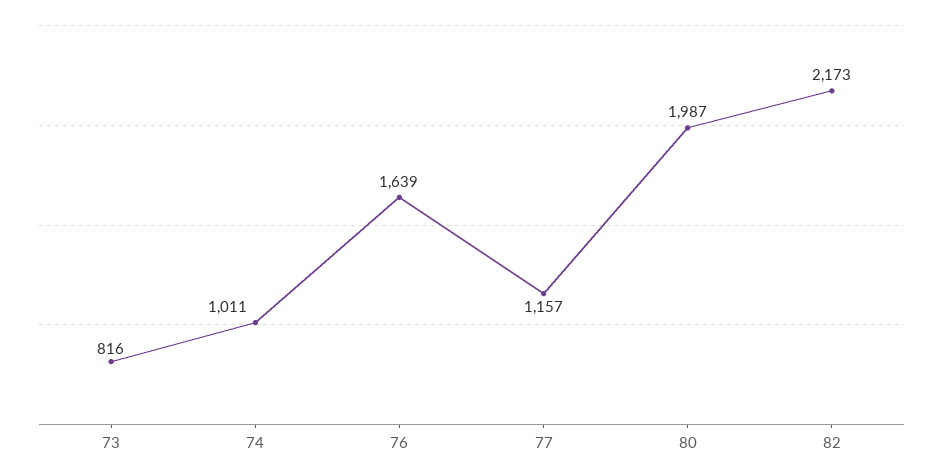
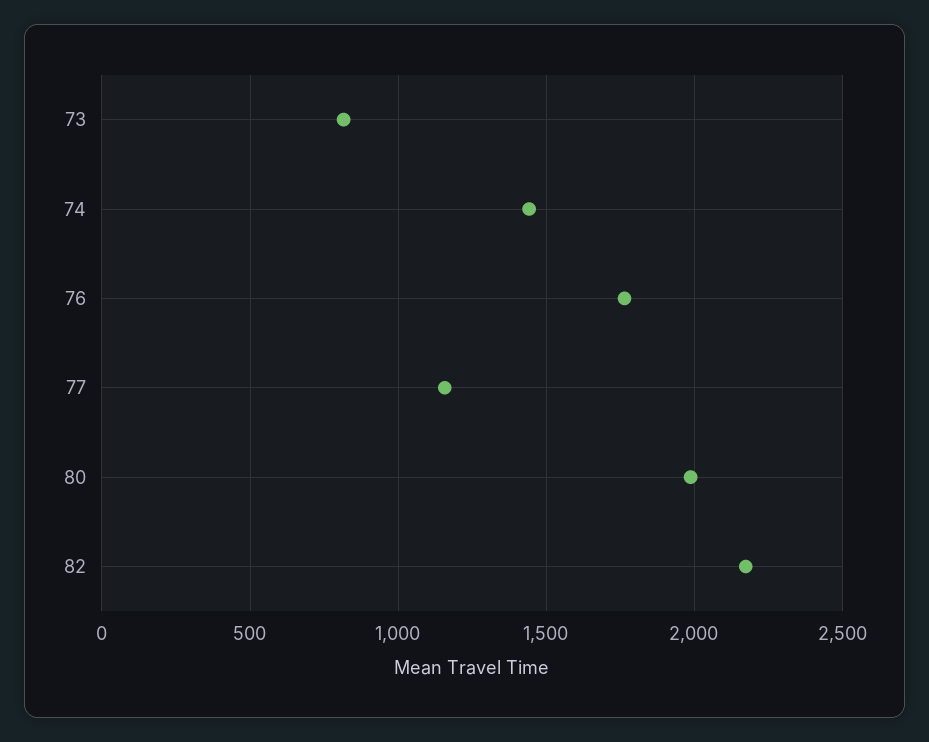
74: 1011 -> 1450
76: 1639 -> 1750

